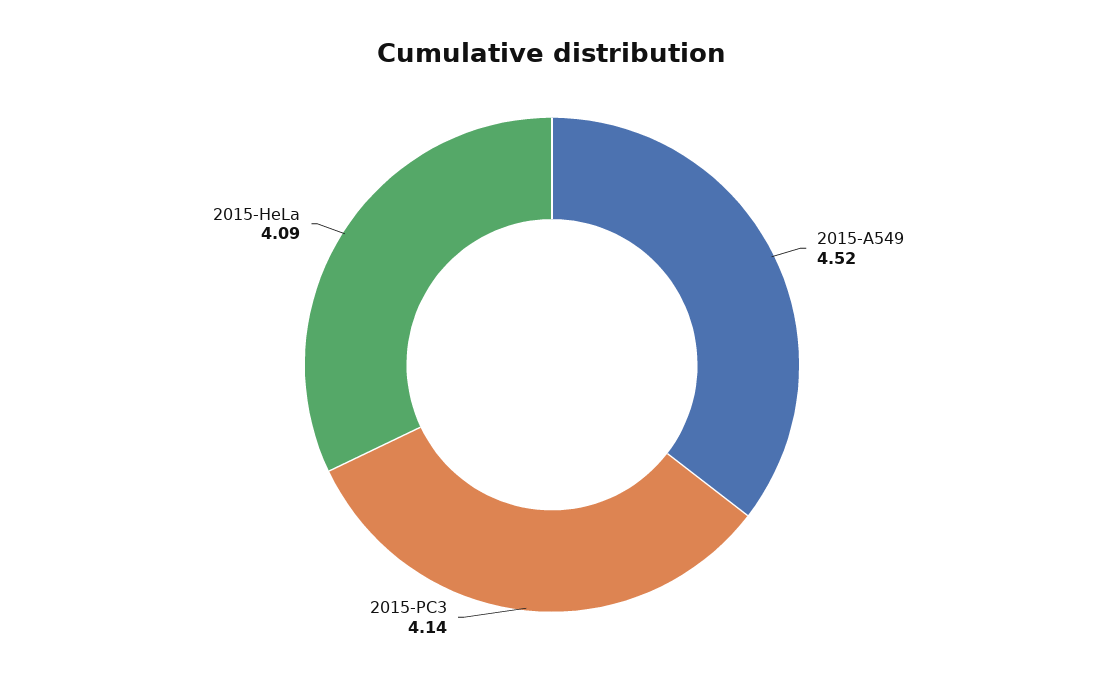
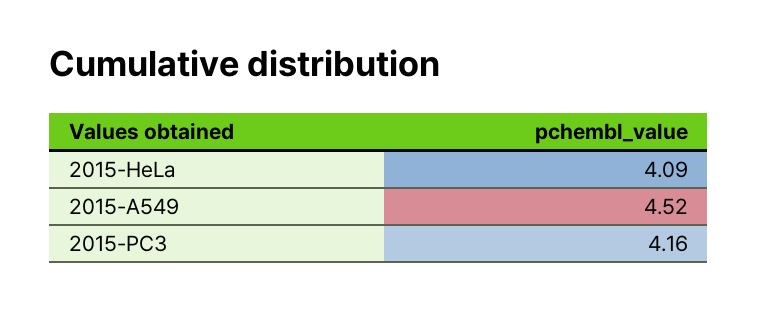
2015-PC3: 4.14 -> 4.16

